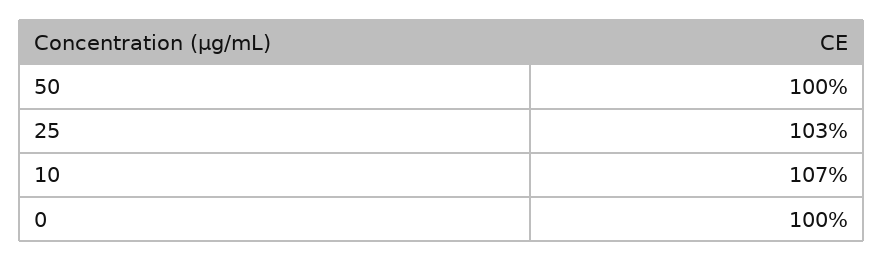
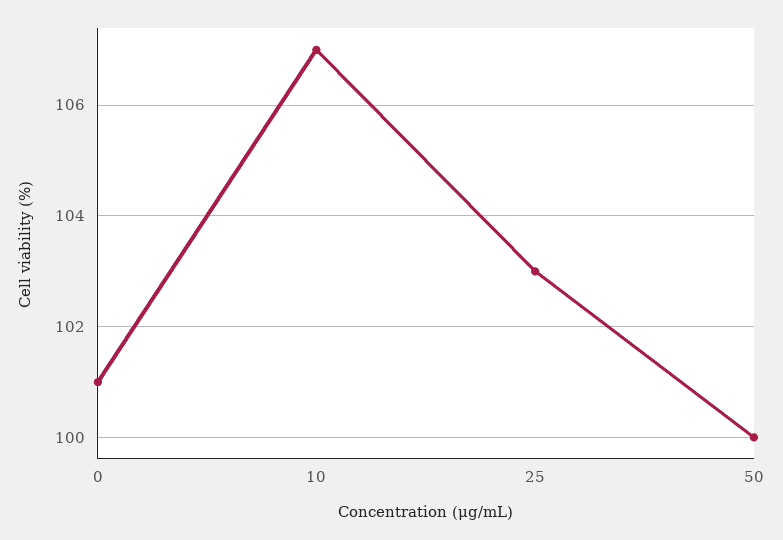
0: 100 -> 101

